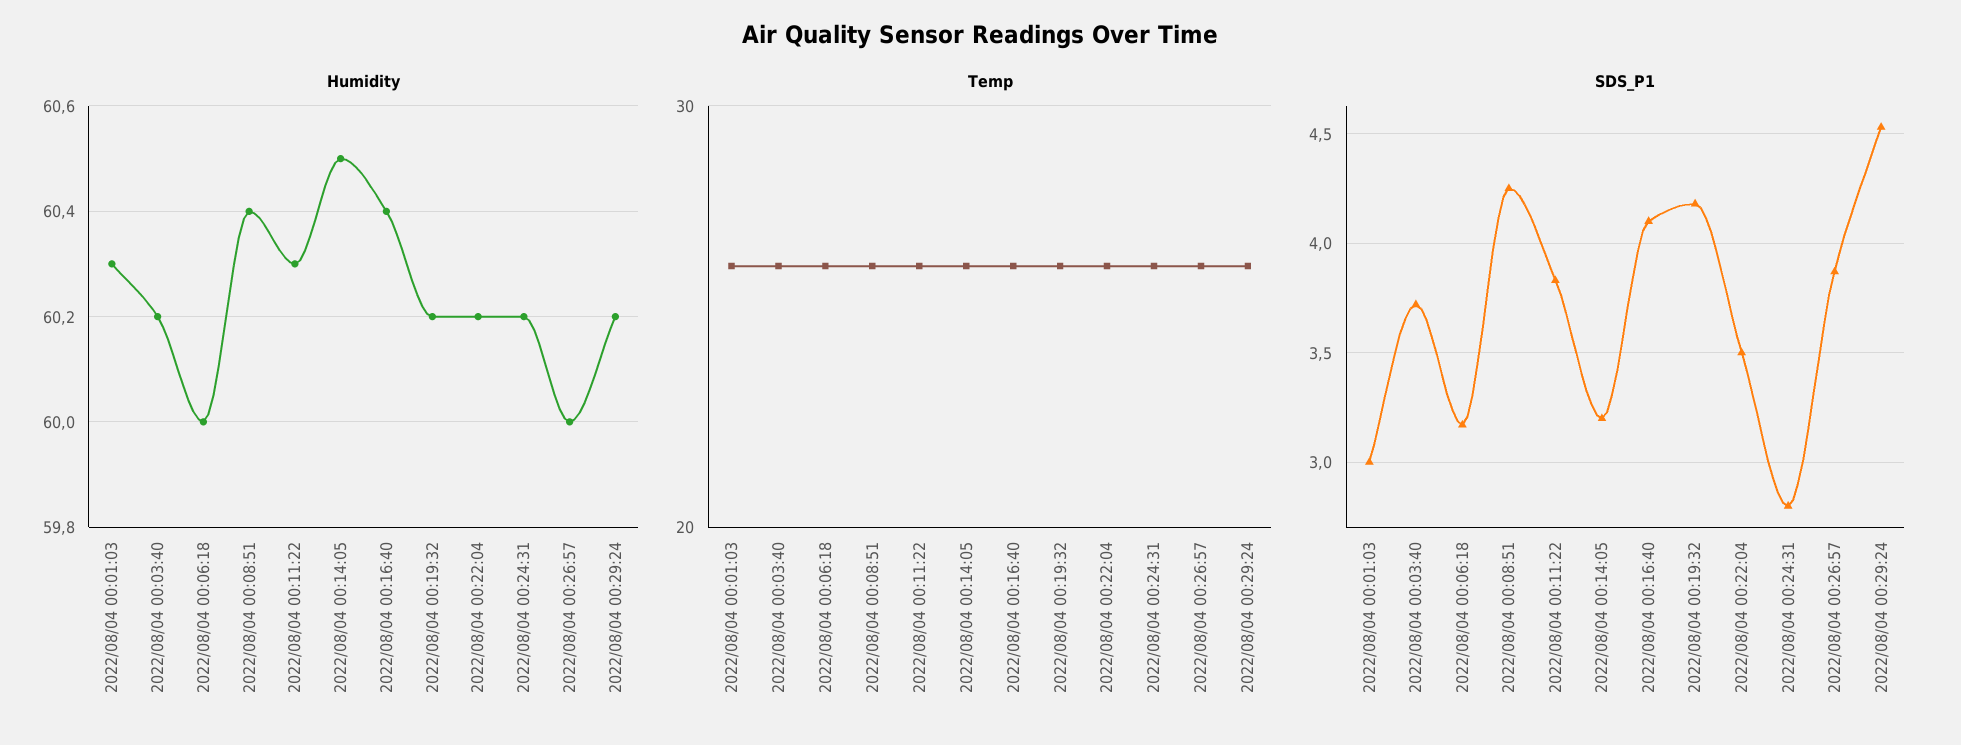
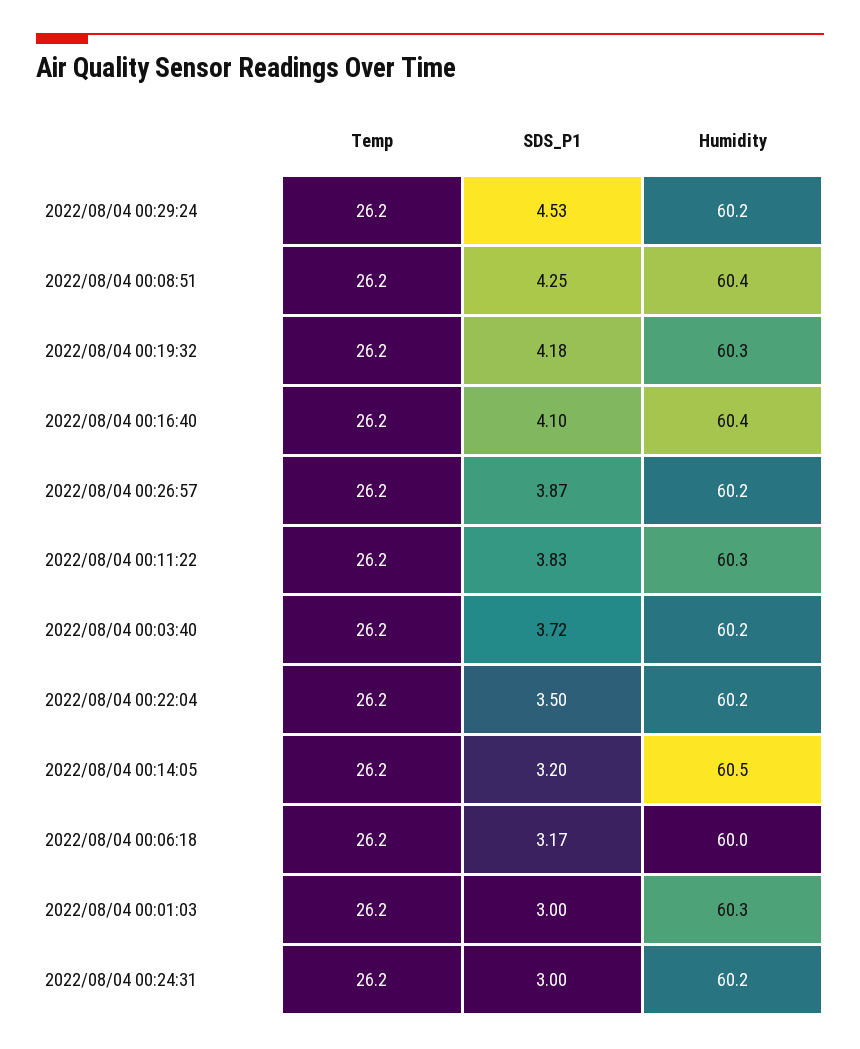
Humidity, 2022/08/04 00:19:32: 60.2 -> 60.3
Humidity, 2022/08/04 00:26:57: 60 -> 60.2
SDS_P1, 2022/08/04 00:24:31: 2.8 -> 3

